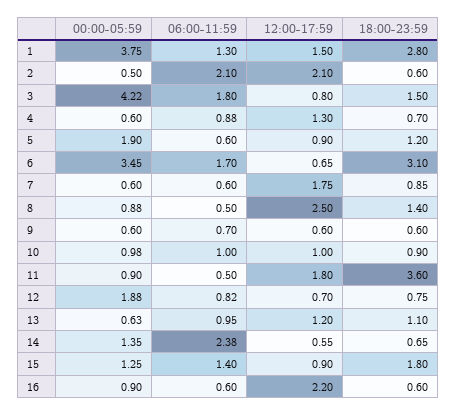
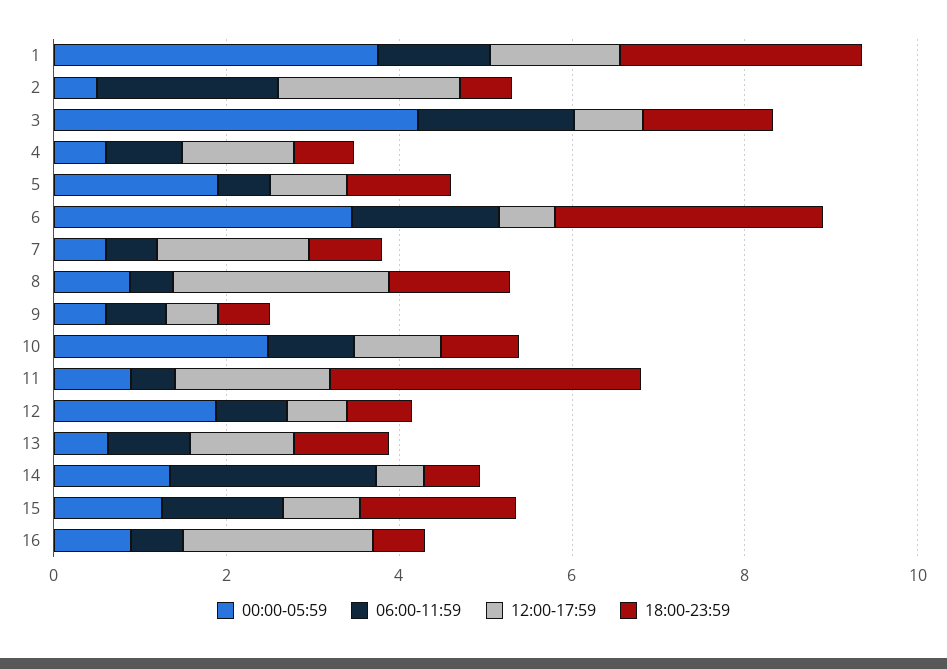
00:00-05:59, 10: 0.98 -> 2.5

